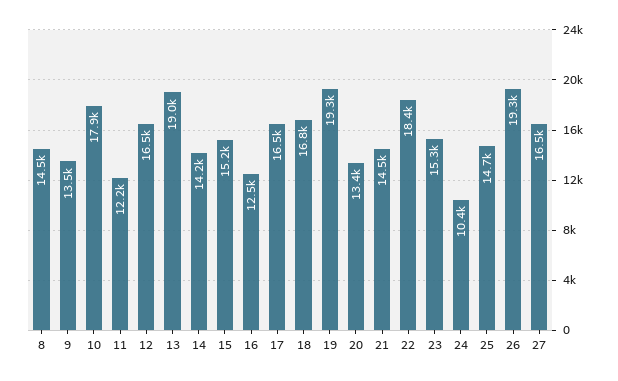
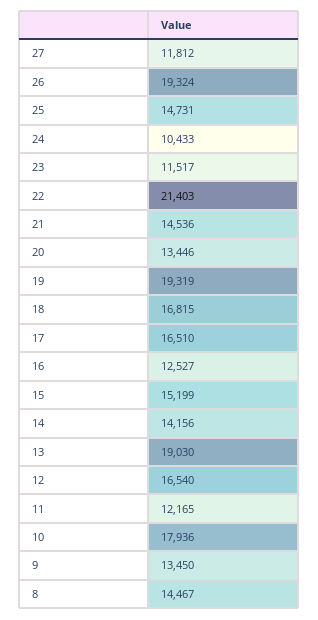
22: 18400 -> 21403
23: 15300 -> 11517
27: 16500 -> 11812

